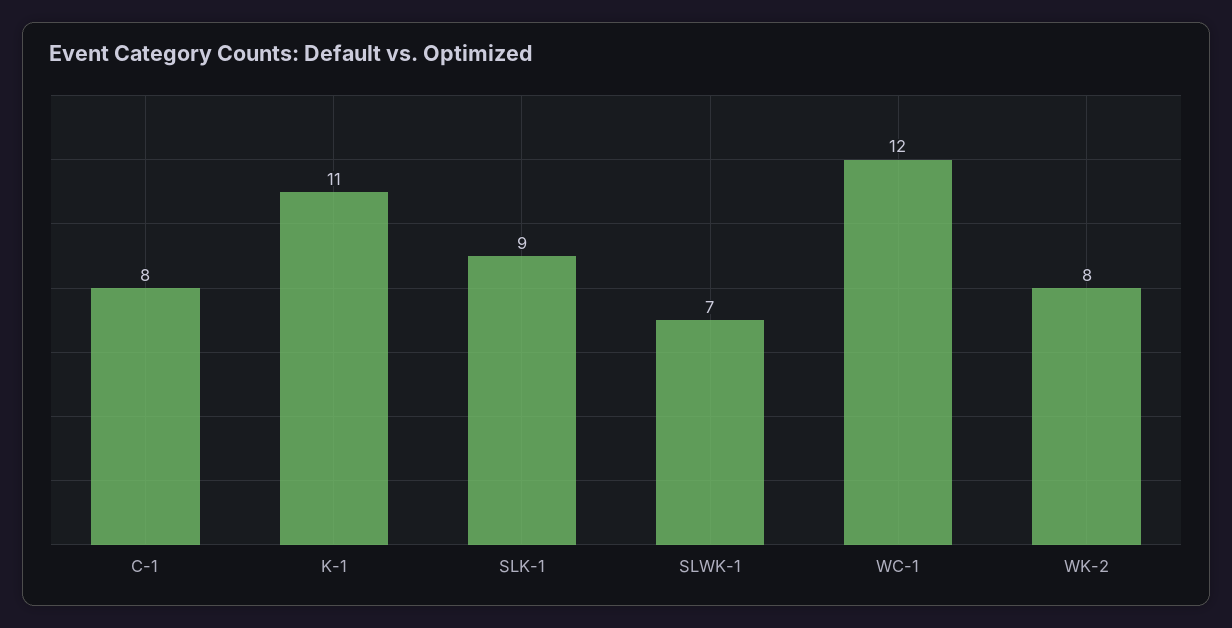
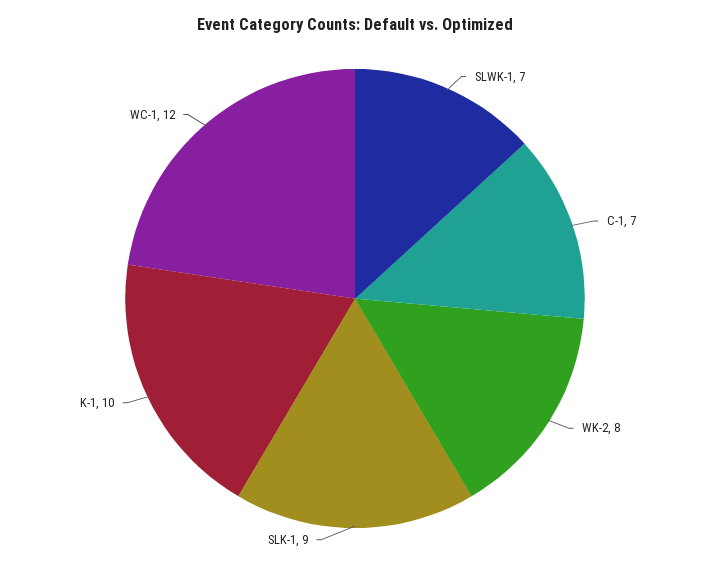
C-1: 8 -> 7
K-1: 11 -> 10

